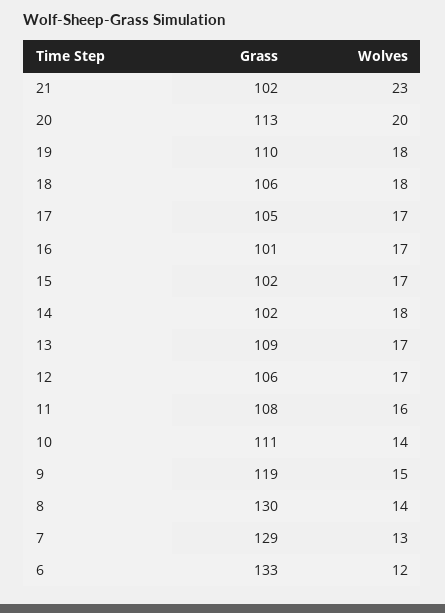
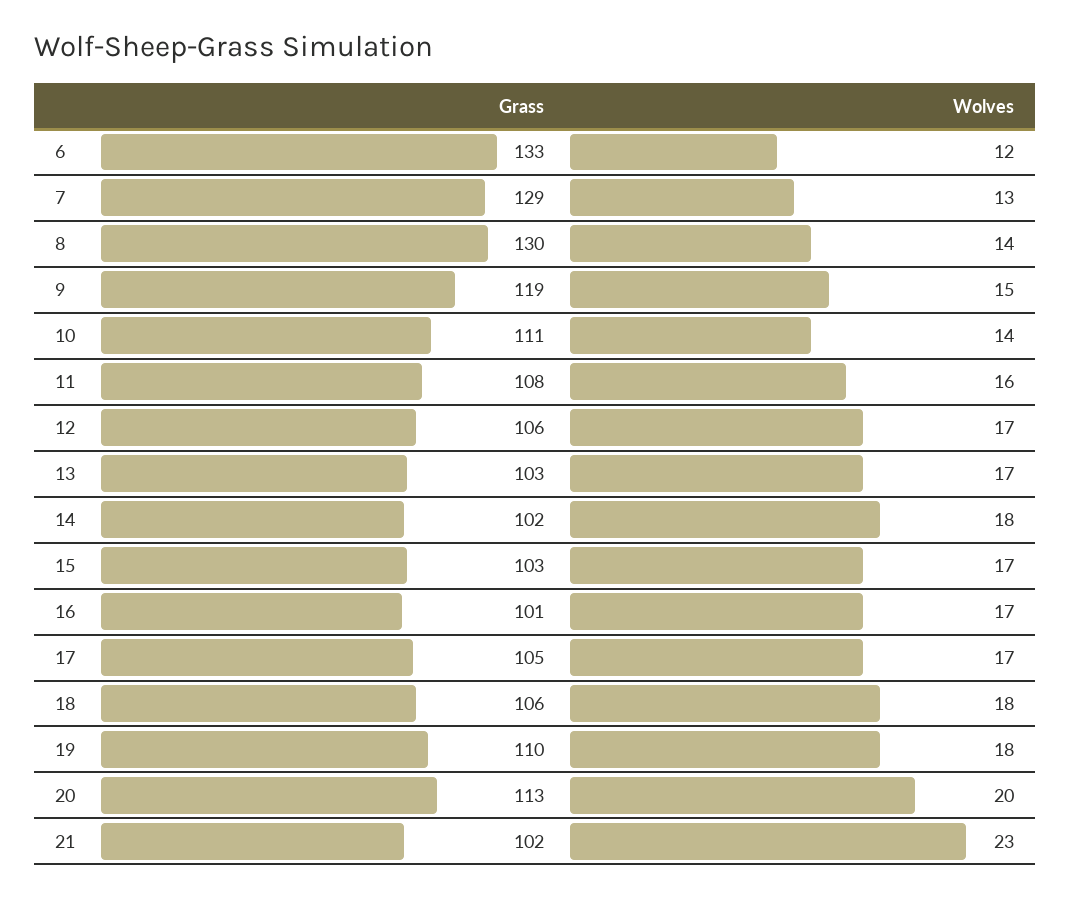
Grass, 15: 102 -> 103
Grass, 13: 109 -> 103

